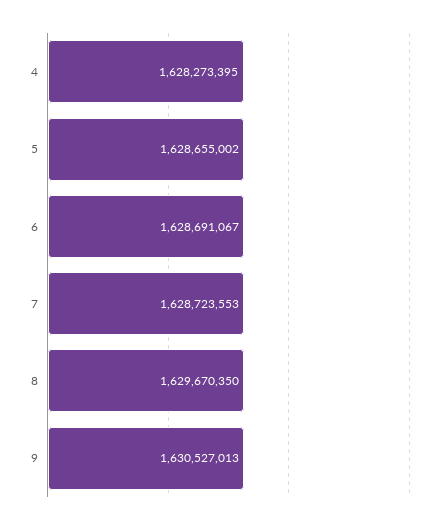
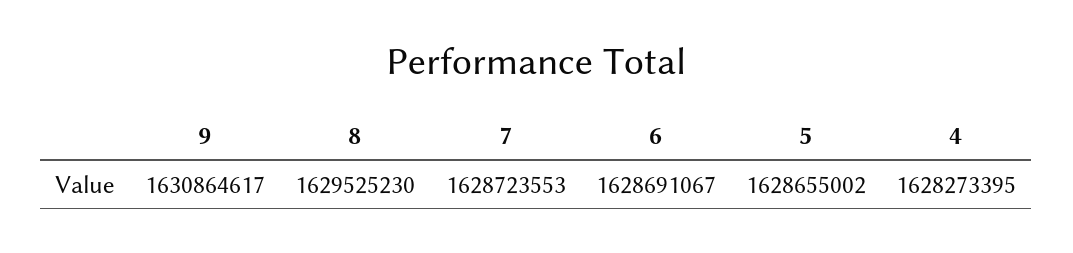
8: 1629670350 -> 1629525230
9: 1630527013 -> 1630864617

